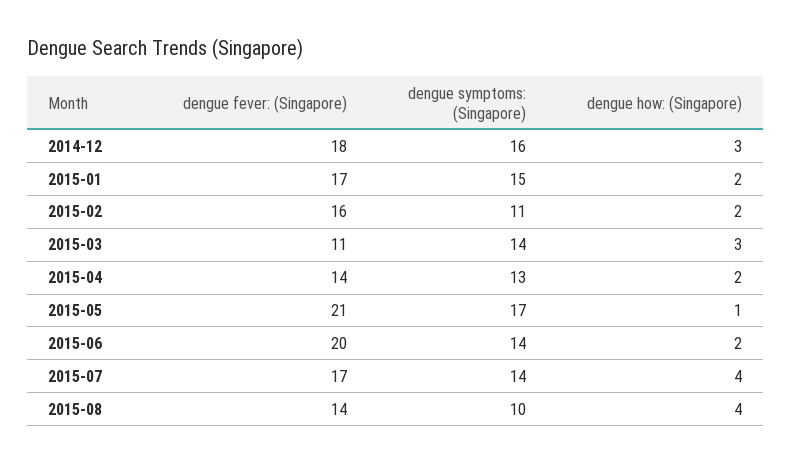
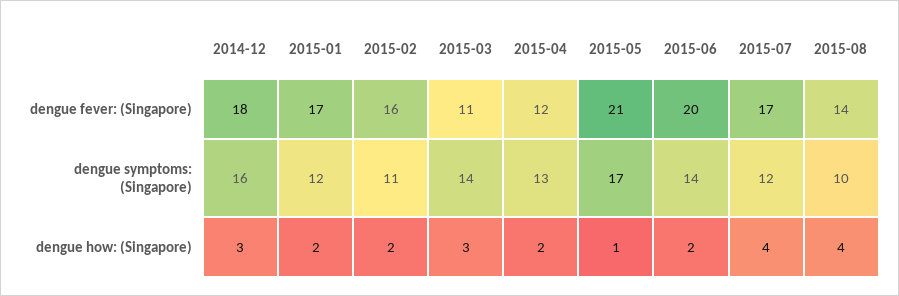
dengue symptoms: (Singapore), 2015-01: 15 -> 12
dengue fever: (Singapore), 2015-04: 14 -> 12
dengue symptoms: (Singapore), 2015-07: 14 -> 12

